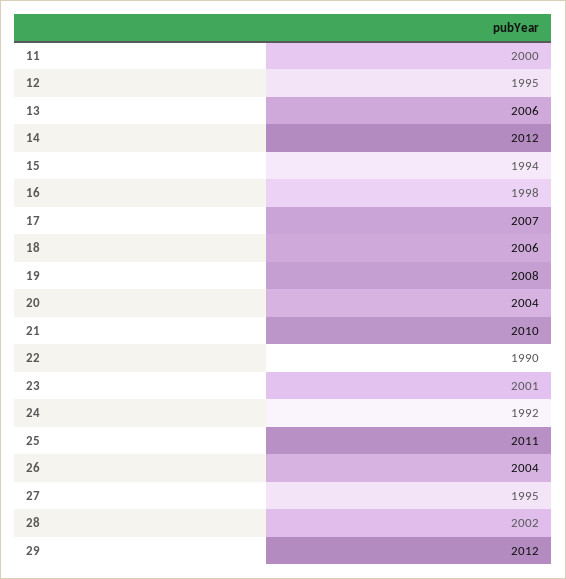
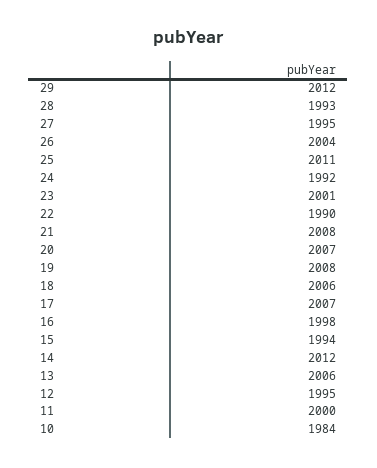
20: 2004 -> 2007
21: 2010 -> 2008
28: 2002 -> 1993
10: none -> 1984

